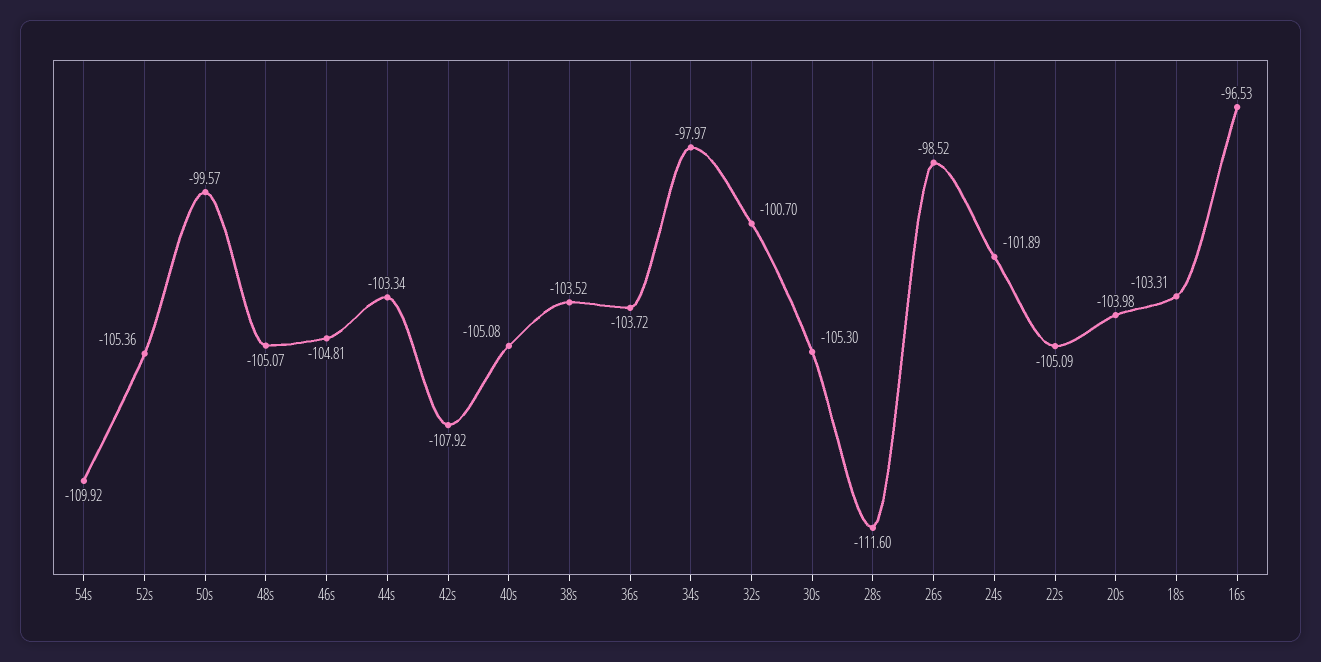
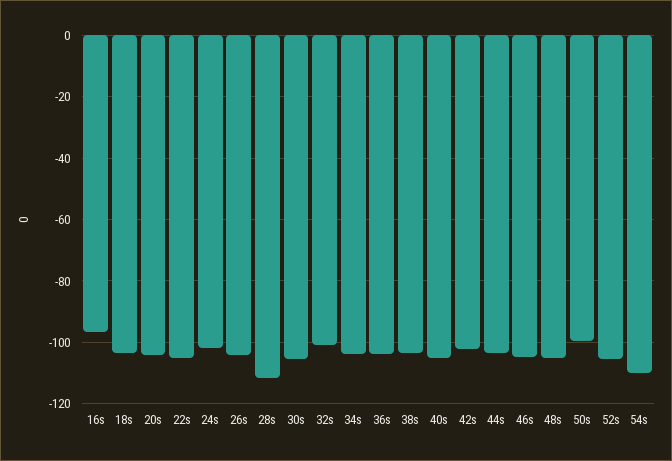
42s: -107.92 -> -102
34s: -97.97 -> -104
26s: -98.52 -> -104

